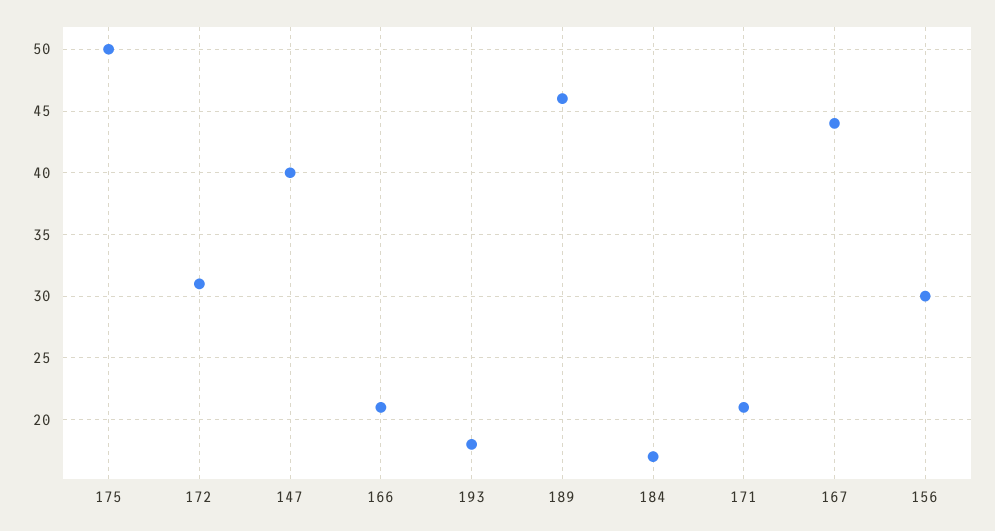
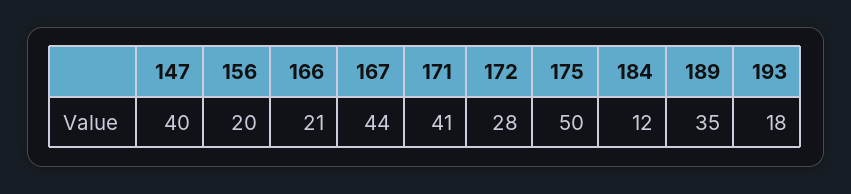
172: 31 -> 28
189: 46 -> 35
184: 17 -> 12
171: 21 -> 41
156: 30 -> 20

